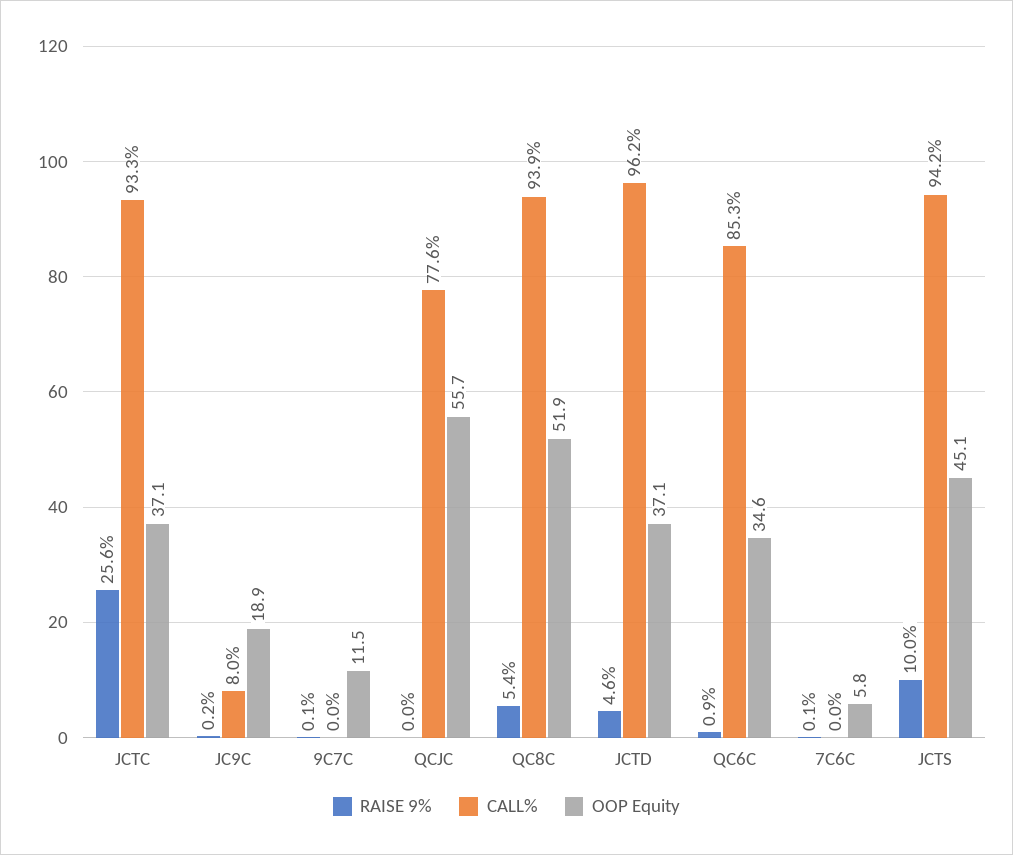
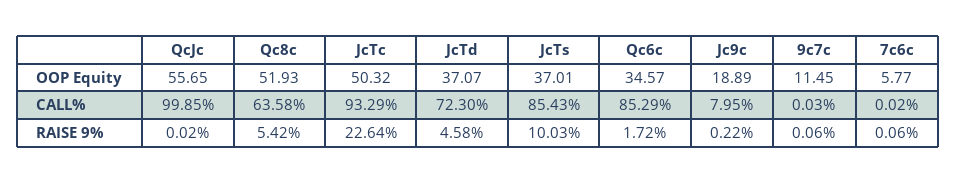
RAISE 9%, JCTC: 25.6 -> 22.64
OOP Equity, JCTC: 37.1 -> 50.32
CALL%, QCJC: 77.6 -> 99.85
CALL%, QC8C: 93.9 -> 63.58
CALL%, JCTD: 96.2 -> 72.3
RAISE 9%, QC6C: 0.9 -> 1.72
CALL%, JCTS: 94.2 -> 85.43
OOP Equity, JCTS: 45.1 -> 37.01

